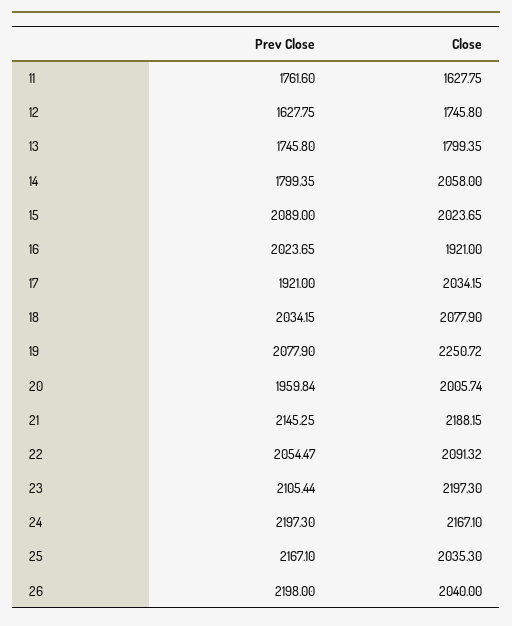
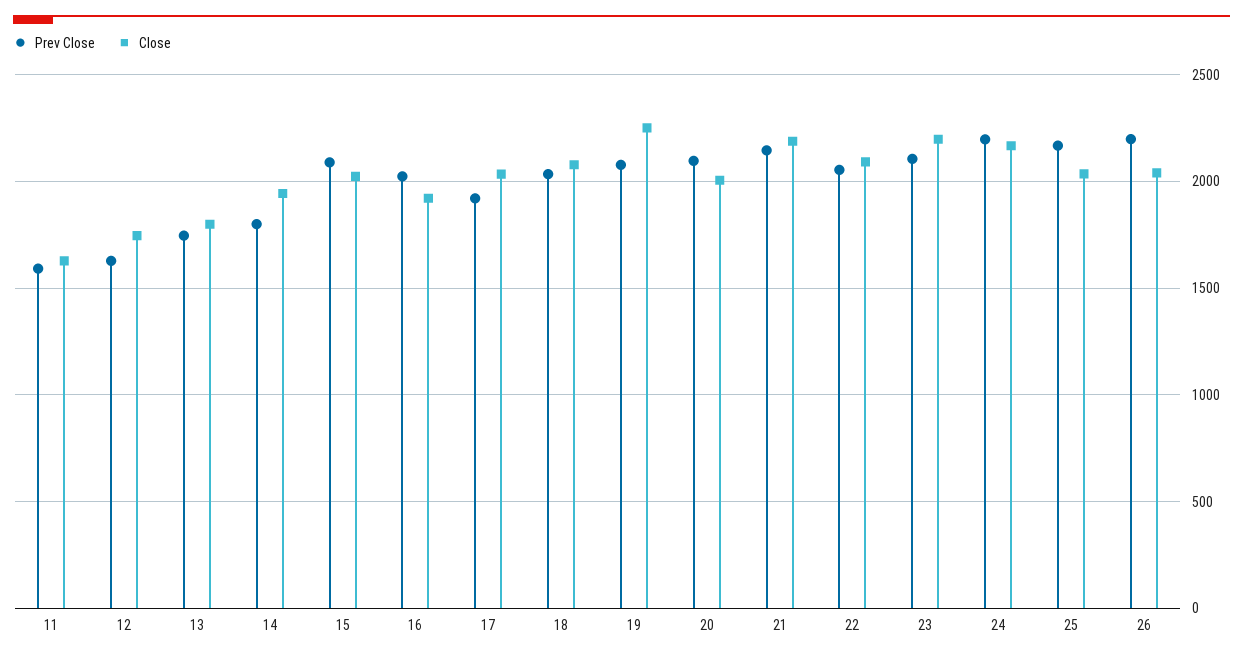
Prev Close, 11: 1761.6 -> 1600
Close, 14: 2058 -> 1950
Prev Close, 20: 1959.84 -> 2100

